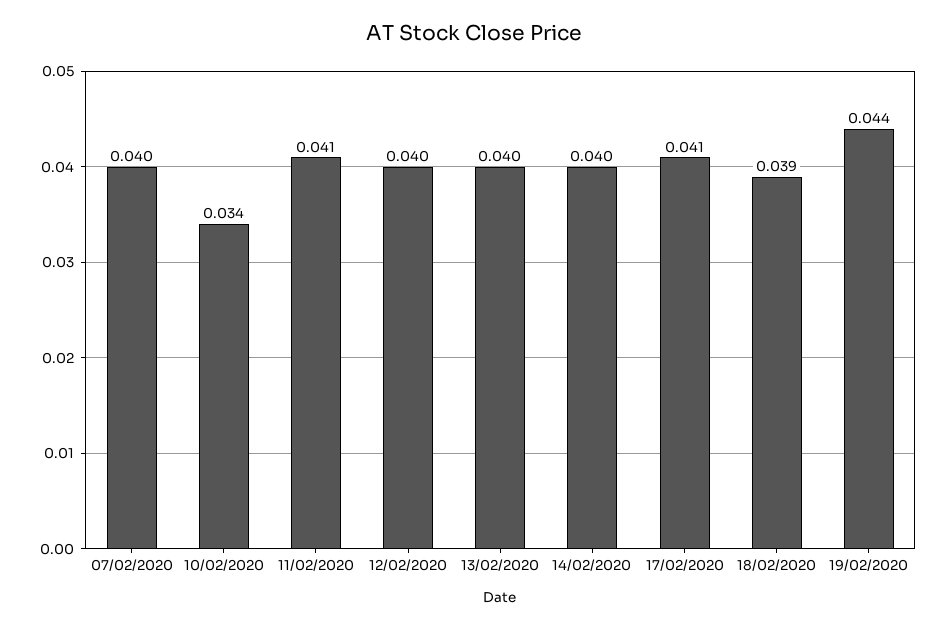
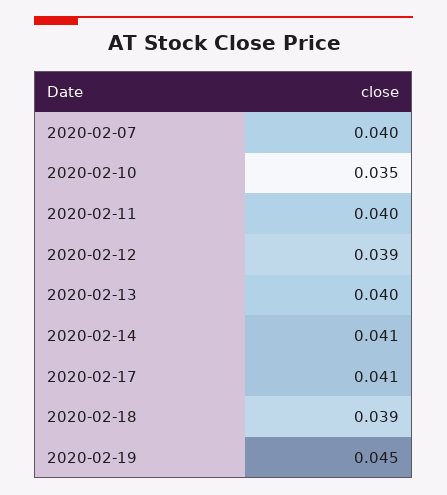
10/02/2020: 0.034 -> 0.035
11/02/2020: 0.041 -> 0.04
12/02/2020: 0.04 -> 0.039
14/02/2020: 0.04 -> 0.041
19/02/2020: 0.044 -> 0.045

